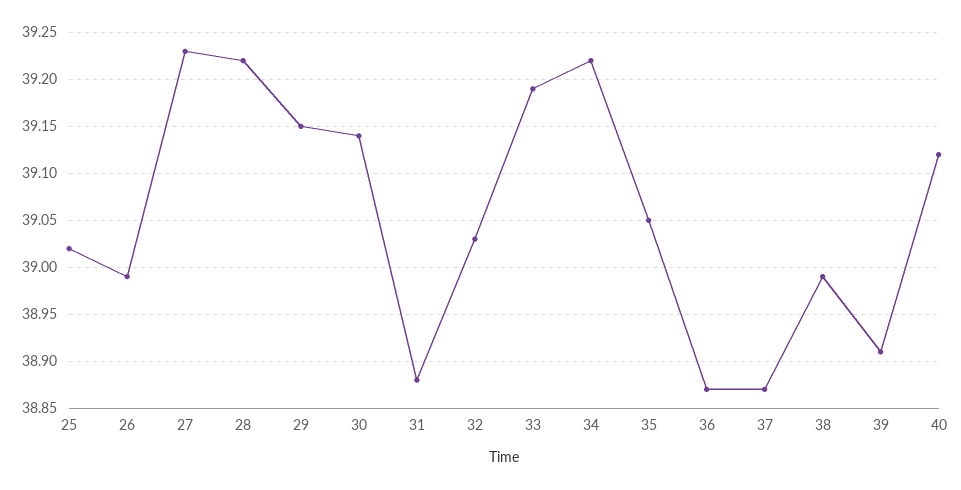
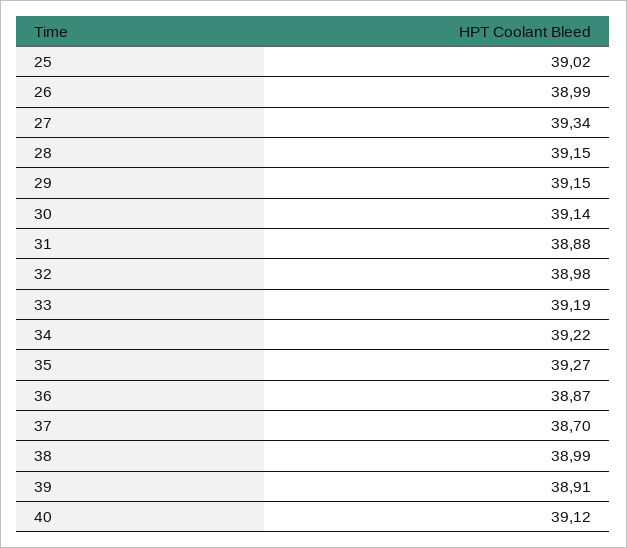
27: 39.23 -> 39.34
28: 39.22 -> 39.15
32: 39.03 -> 38.98
35: 39.05 -> 39.27
37: 38.87 -> 38.7

